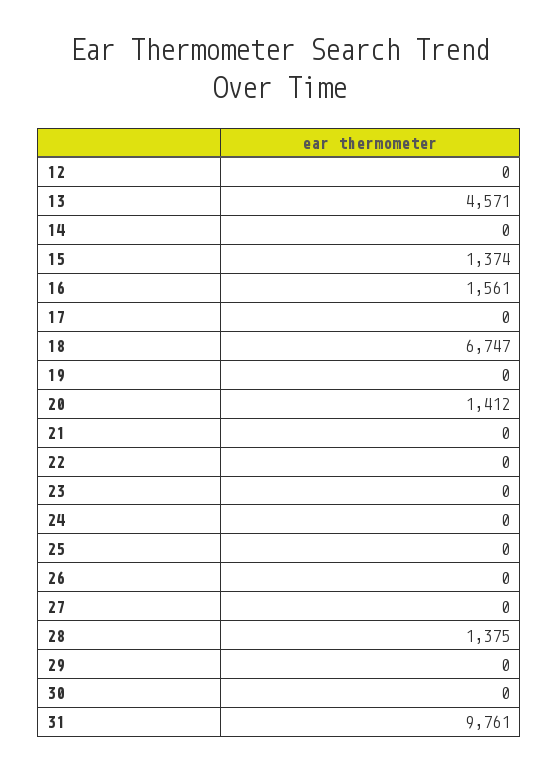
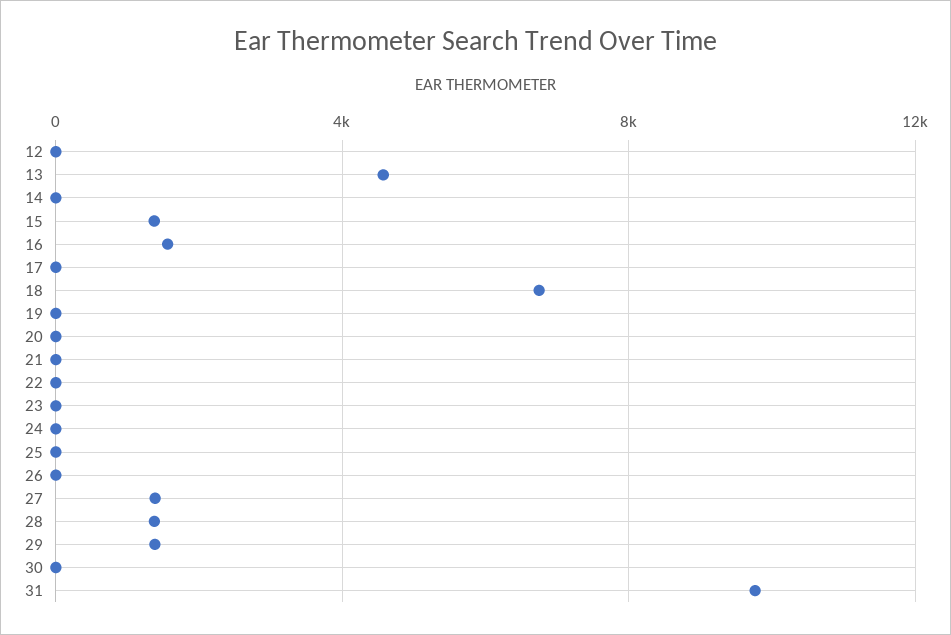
20: 1412 -> 0
27: 0 -> 1500
29: 0 -> 1500

